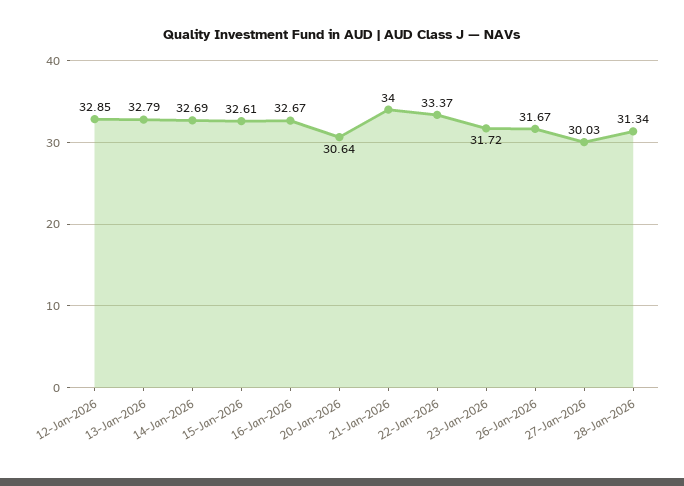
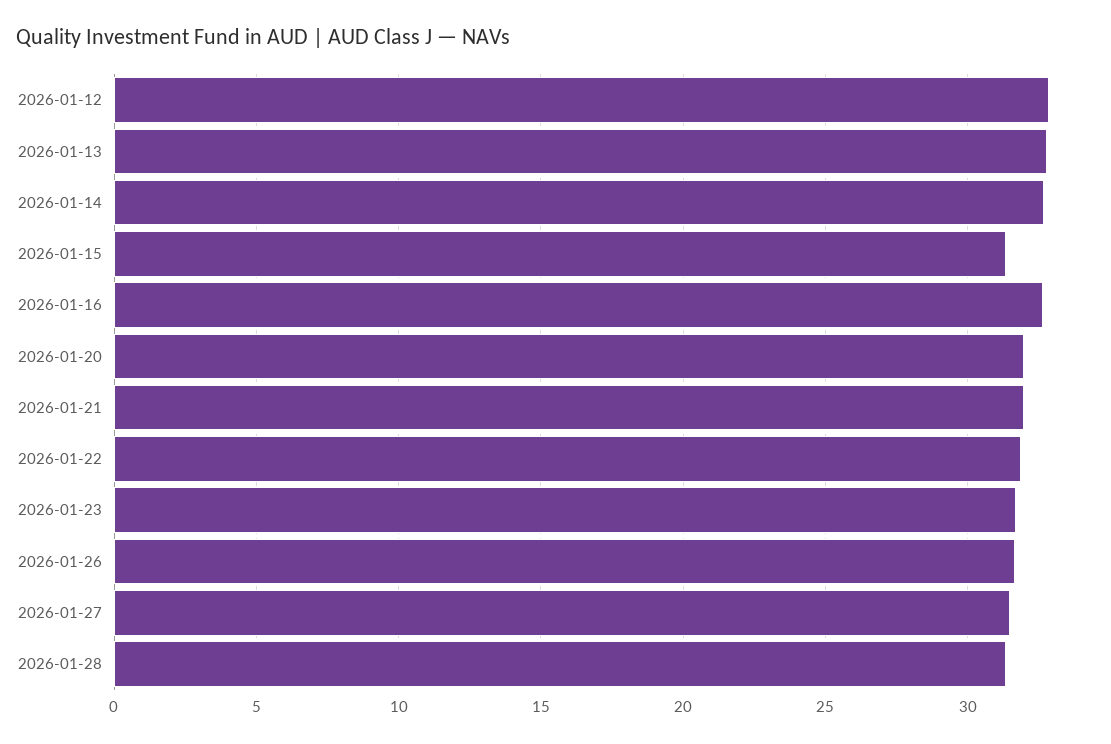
15-Jan-2026: 32.61 -> 31.5
20-Jan-2026: 30.64 -> 32
21-Jan-2026: 34 -> 32
22-Jan-2026: 33.37 -> 32
27-Jan-2026: 30.03 -> 31.5

